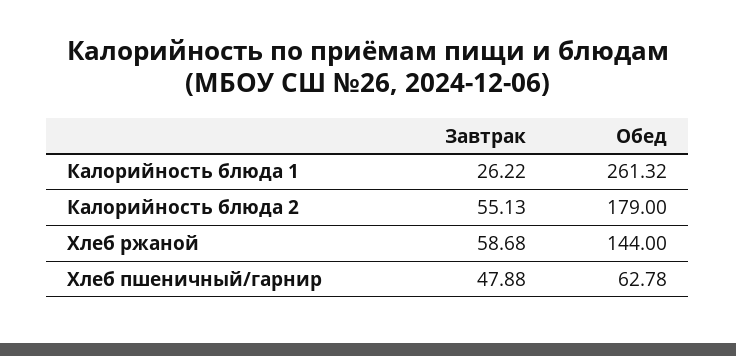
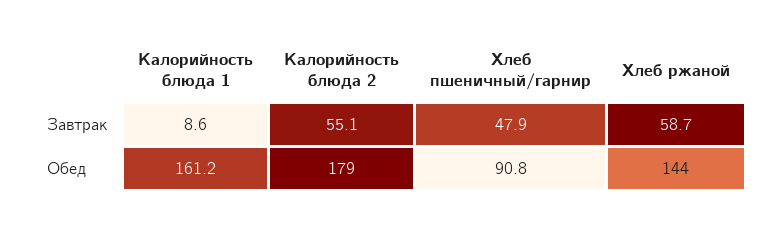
Завтрак, Калорийность блюда 1: 26.22 -> 8.6
Обед, Калорийность блюда 1: 261.32 -> 161.2
Обед, Хлеб пшеничный/гарнир: 62.78 -> 90.8

